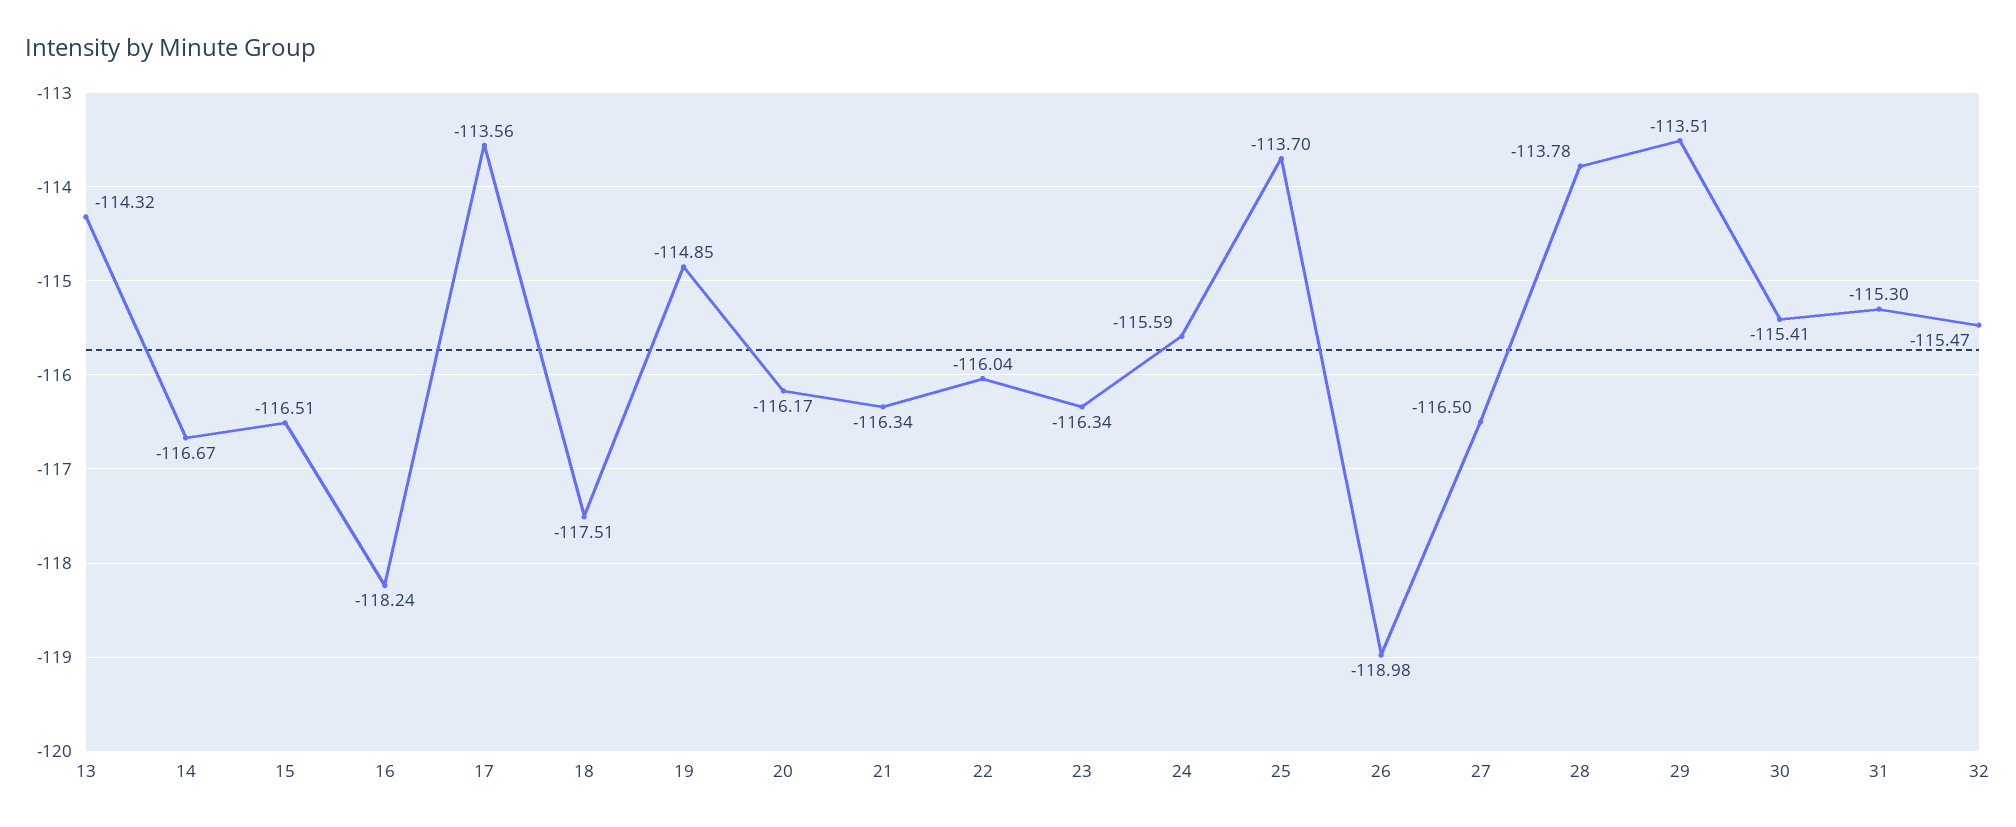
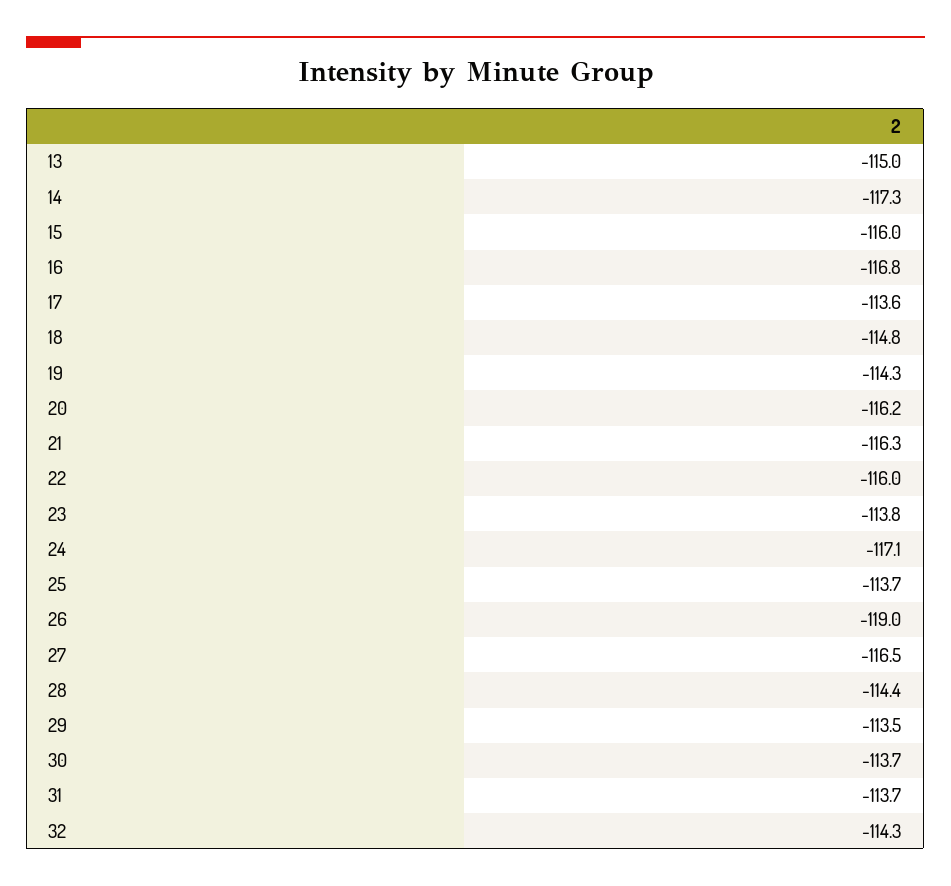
13: -114.32 -> -115
14: -116.67 -> -117.3
15: -116.51 -> -116
16: -118.24 -> -116.8
18: -117.51 -> -114.8
19: -114.85 -> -114.3
23: -116.34 -> -113.8
24: -115.59 -> -117.1
28: -113.78 -> -114.4
30: -115.41 -> -113.7
31: -115.3 -> -113.7
32: -115.47 -> -114.3

